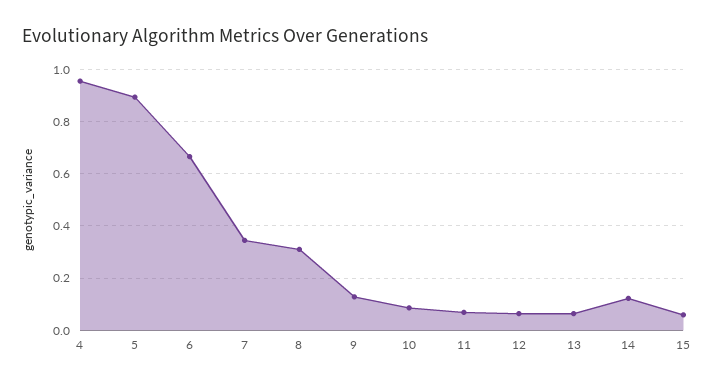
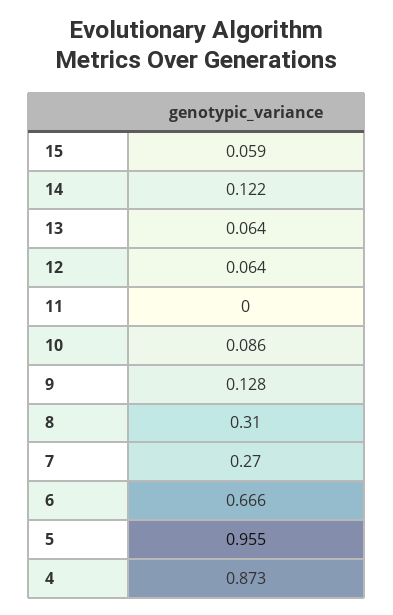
4: 0.95 -> 0.873
5: 0.9 -> 0.955
7: 0.35 -> 0.27
11: 0.075 -> 0

